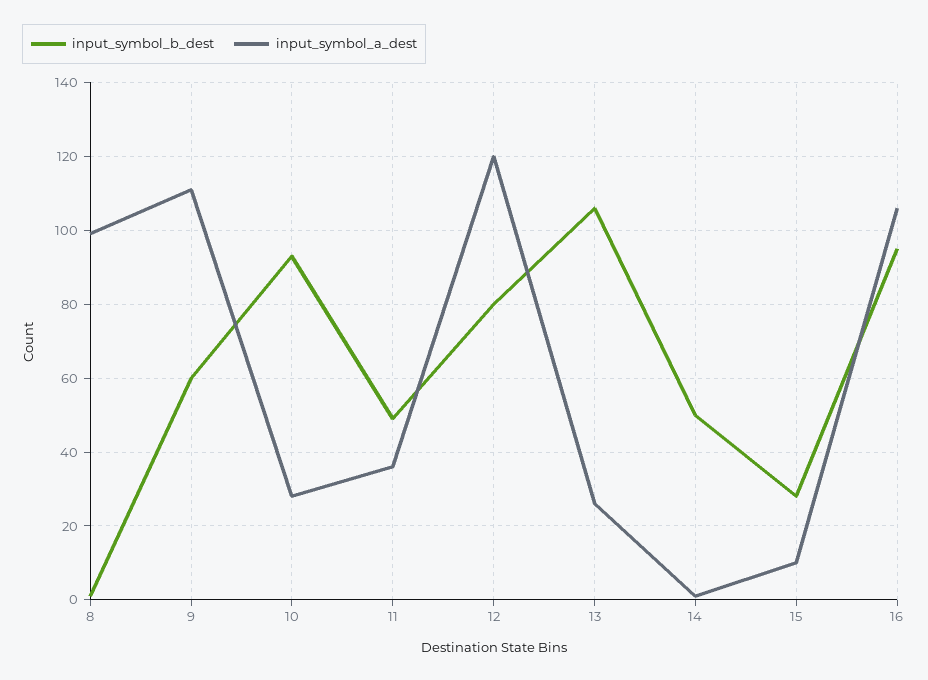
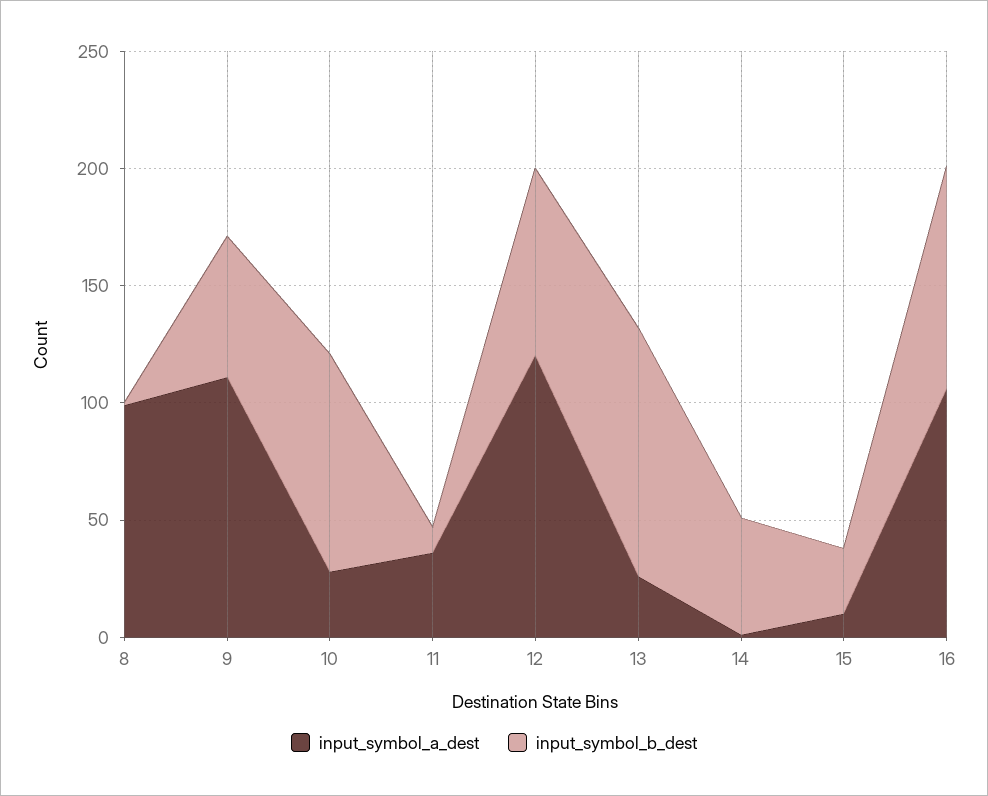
input_symbol_b_dest, 11: 50 -> 10

